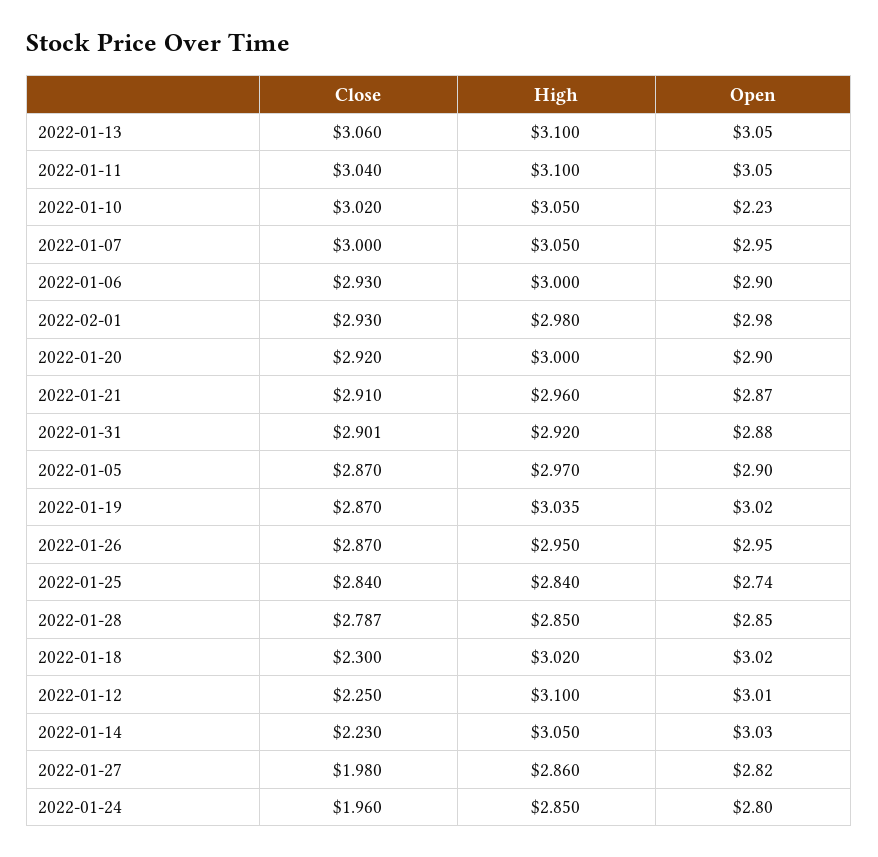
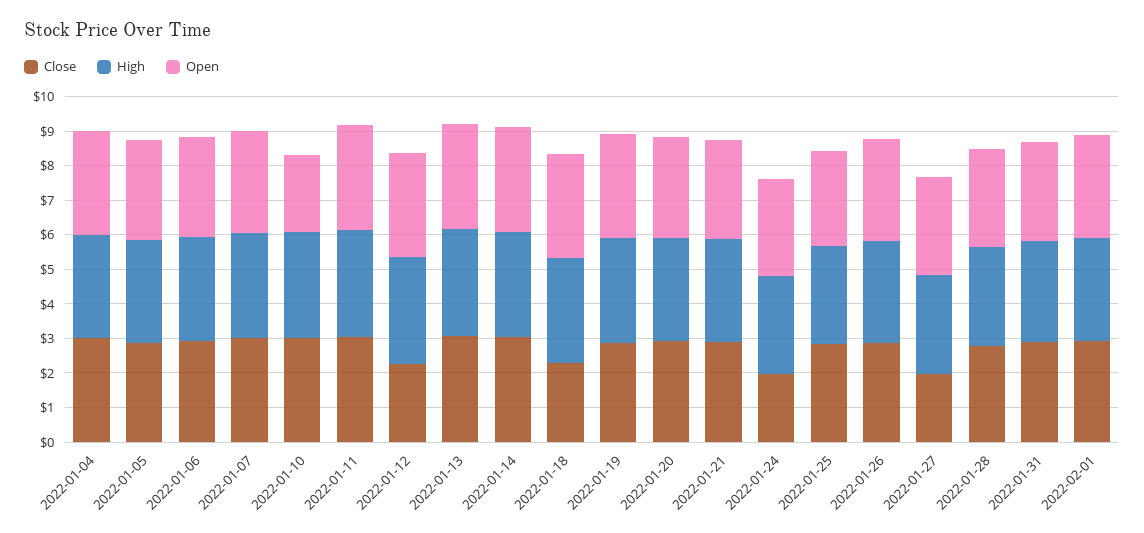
Close, 2022-01-14: 2.23 -> 3
Close, 2022-01-04: none -> 3
High, 2022-01-04: none -> 3
Open, 2022-01-04: none -> 3

